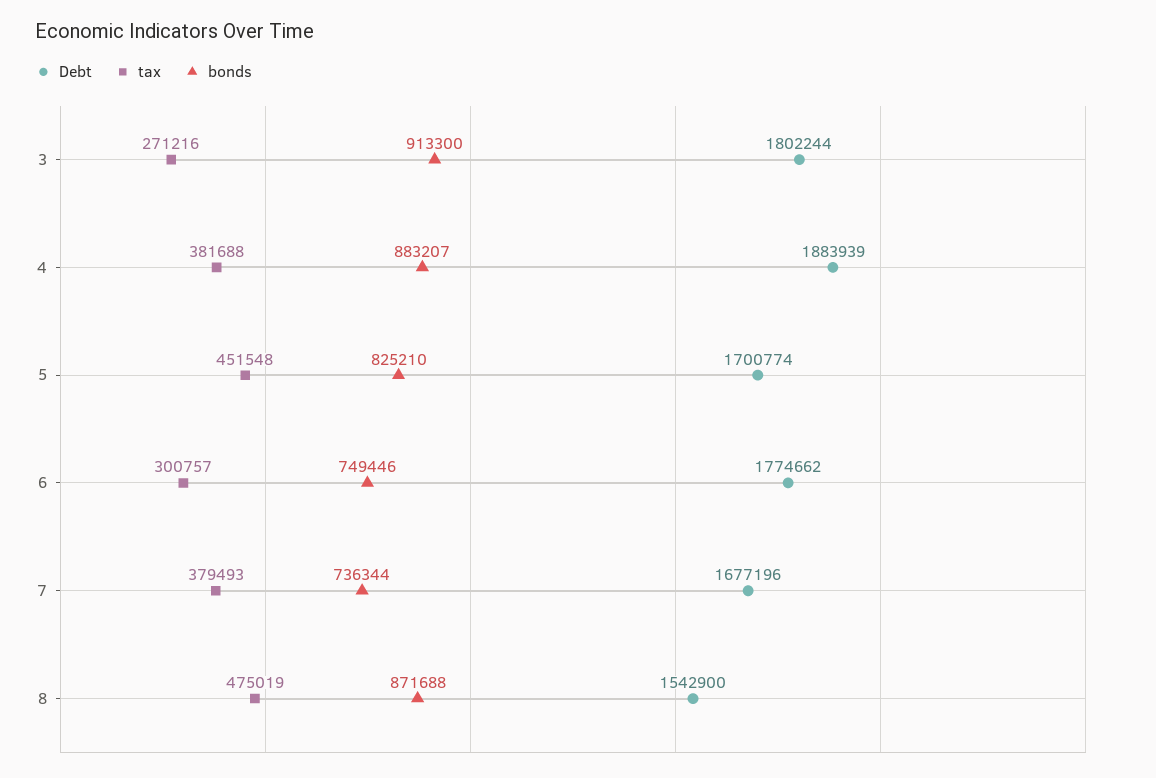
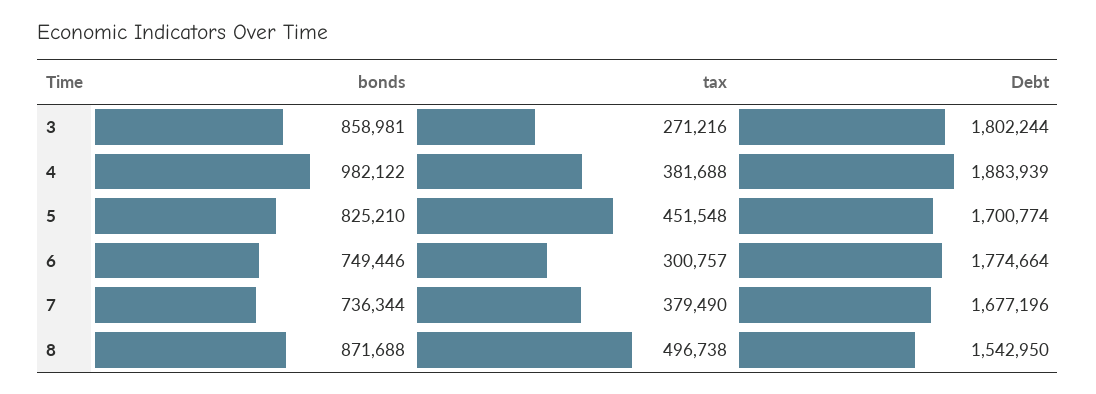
bonds, 3: 913300 -> 858981
bonds, 4: 883207 -> 982122
Debt, 6: 1774662 -> 1774664
tax, 7: 379493 -> 379490
Debt, 8: 1542900 -> 1542950
tax, 8: 475019 -> 496738

